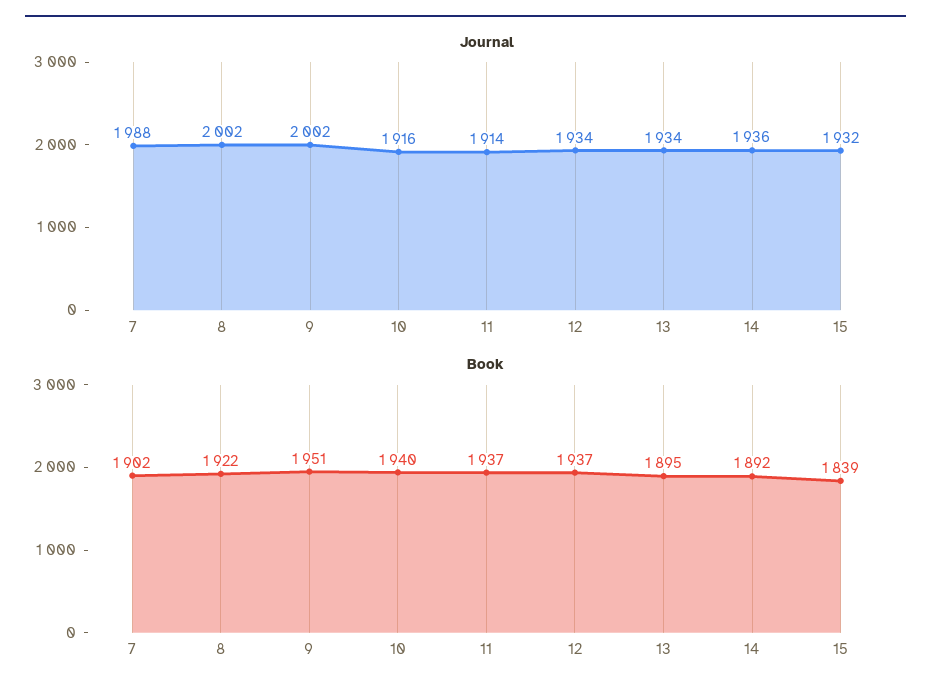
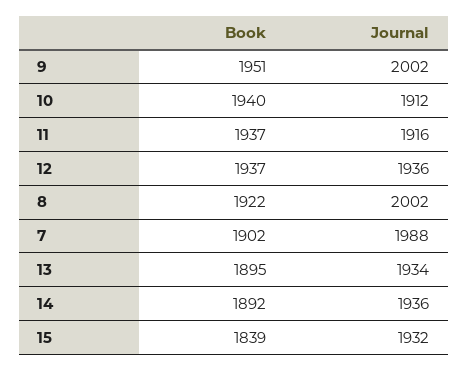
Journal, 10: 1916 -> 1912
Journal, 11: 1914 -> 1916
Journal, 12: 1934 -> 1936

